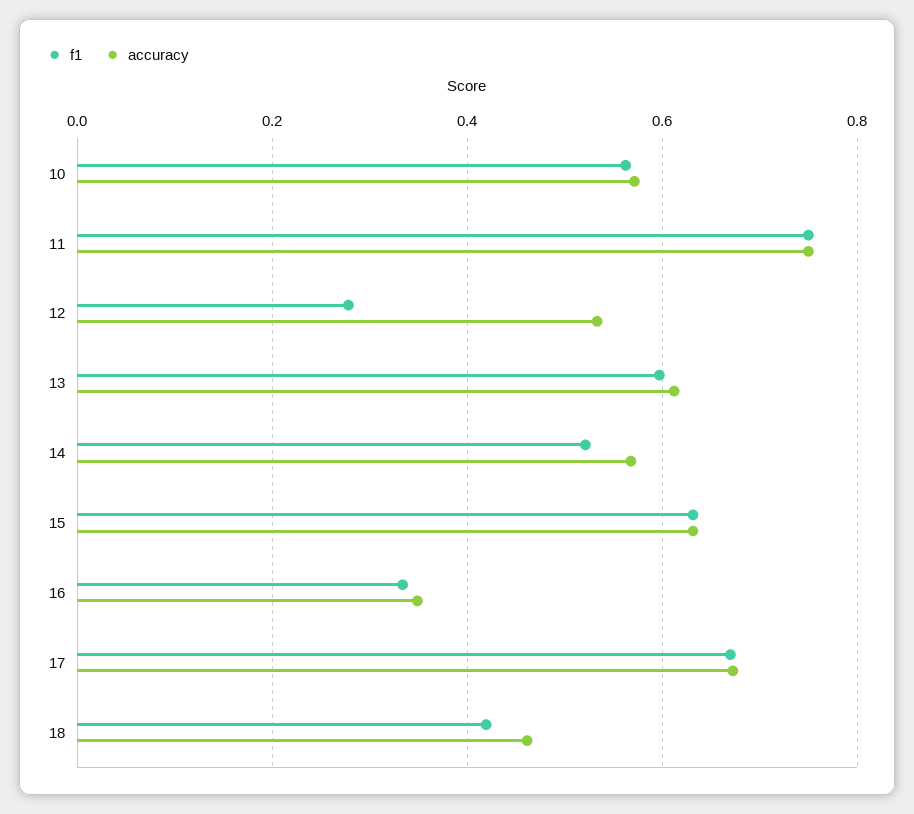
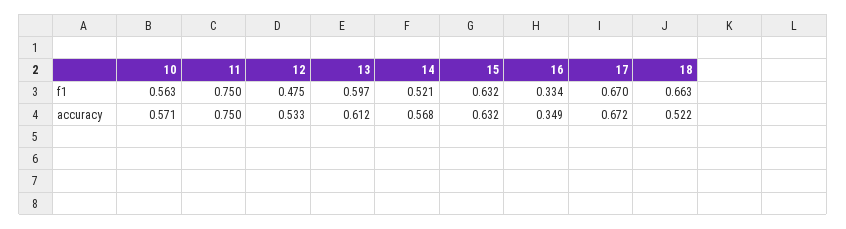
f1, 12: 0.28 -> 0.475
f1, 18: 0.42 -> 0.663
accuracy, 18: 0.46 -> 0.522

